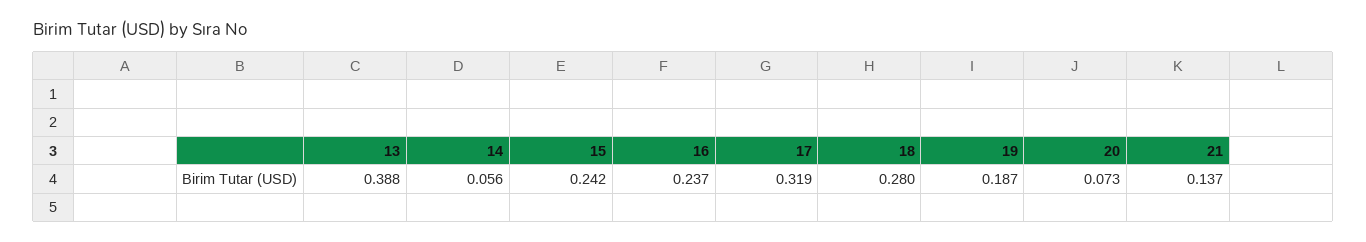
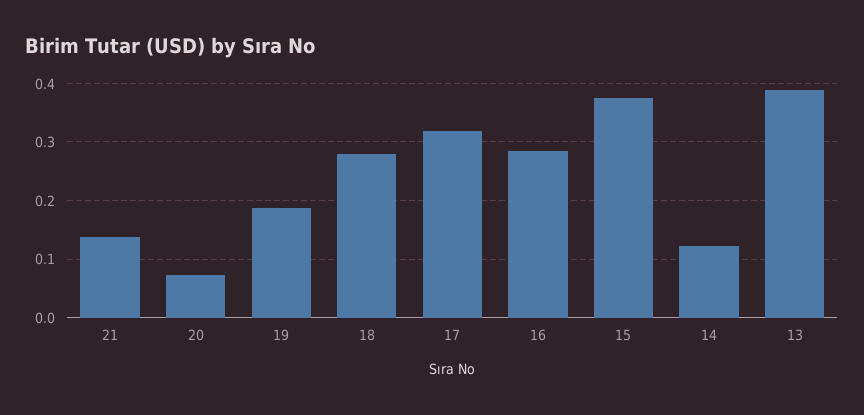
14: 0.056 -> 0.12
15: 0.242 -> 0.38
16: 0.237 -> 0.28

